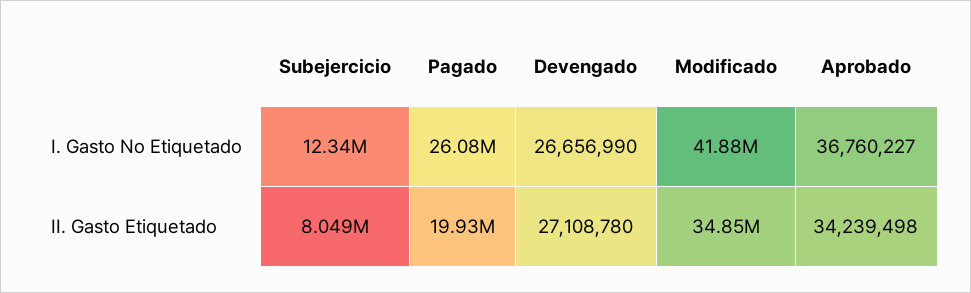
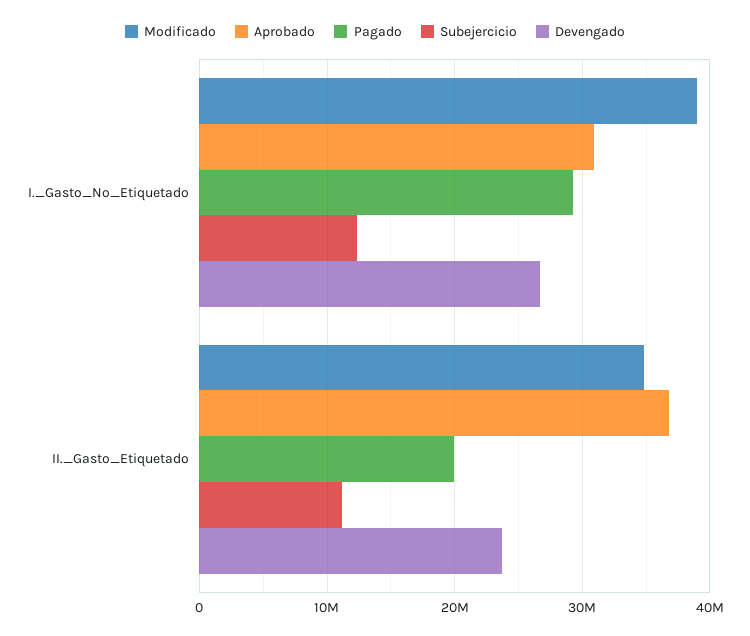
Pagado, I. Gasto No Etiquetado: 26080000 -> 29000000
Modificado, I. Gasto No Etiquetado: 41880000 -> 39000000
Aprobado, I. Gasto No Etiquetado: 36760227 -> 31000000
Subejercicio, II. Gasto Etiquetado: 8049000 -> 11000000
Devengado, II. Gasto Etiquetado: 27108780 -> 24000000
Aprobado, II. Gasto Etiquetado: 34239498 -> 37000000

